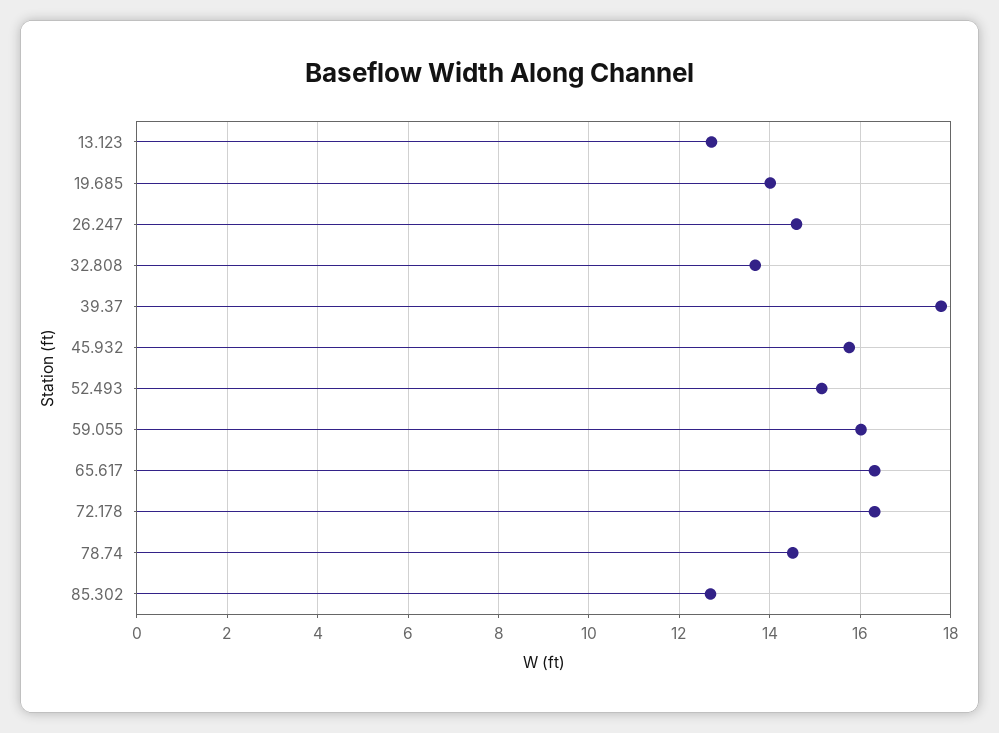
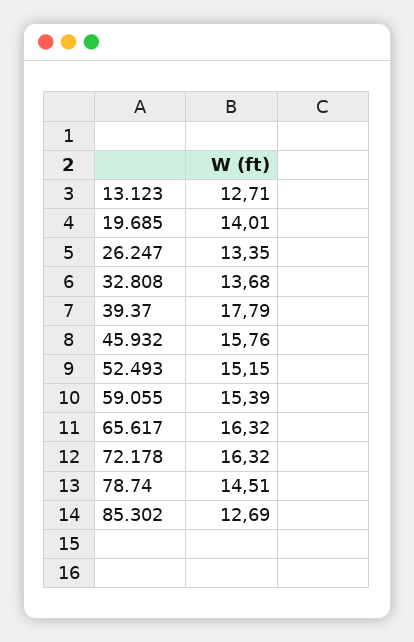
26.247: 14.6 -> 13.35
59.055: 16 -> 15.39

